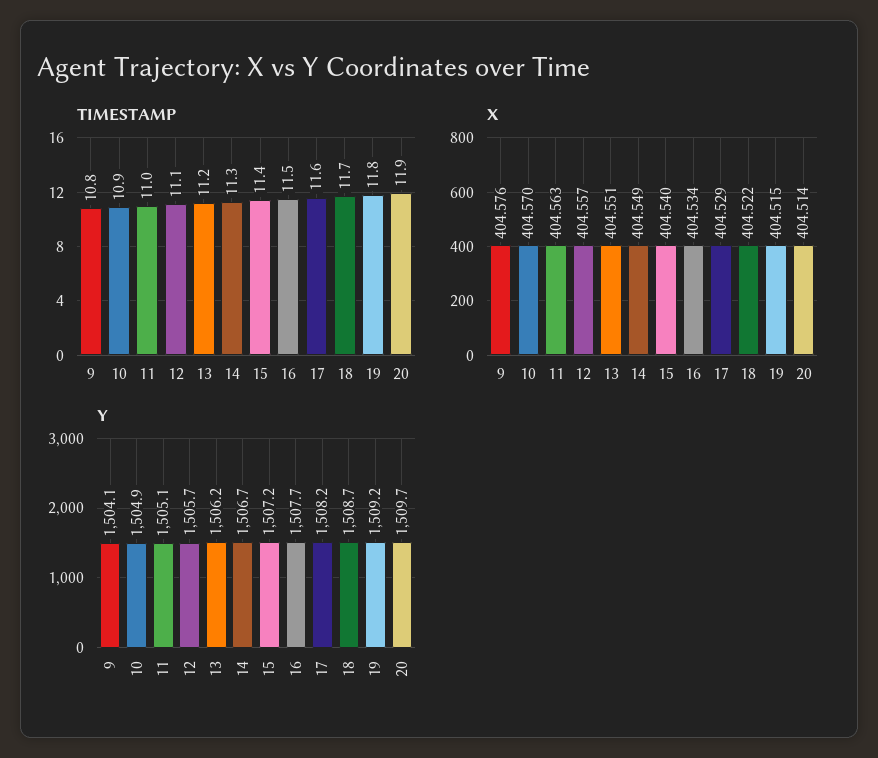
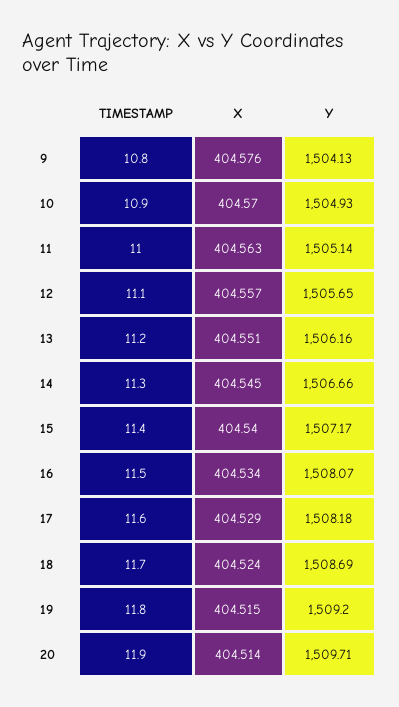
X, 14: 404.549 -> 404.545
X, 18: 404.522 -> 404.524
Y, 16: 1507.7 -> 1508.07

